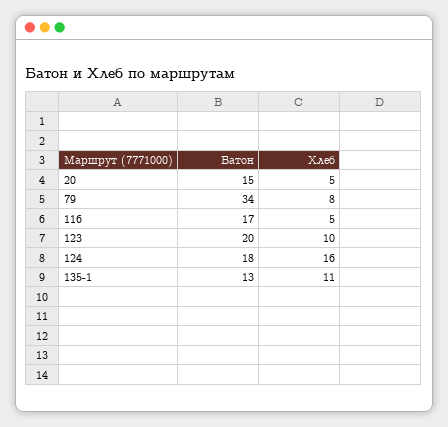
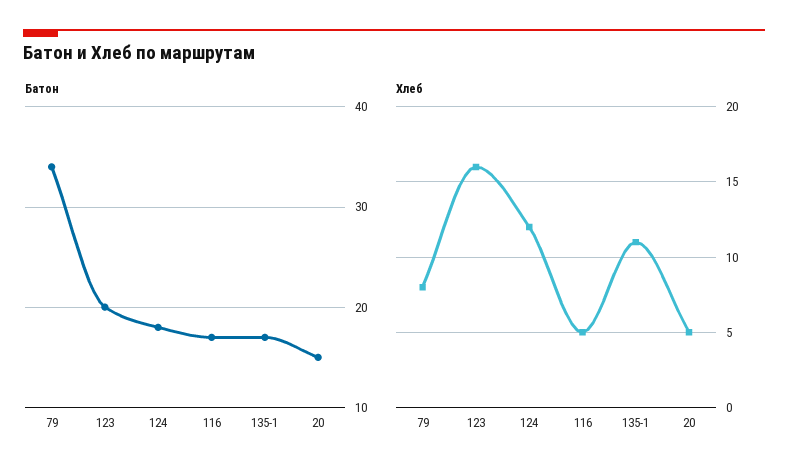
Хлеб, 123: 10 -> 16
Хлеб, 124: 16 -> 12
Батон, 135-1: 13 -> 17

